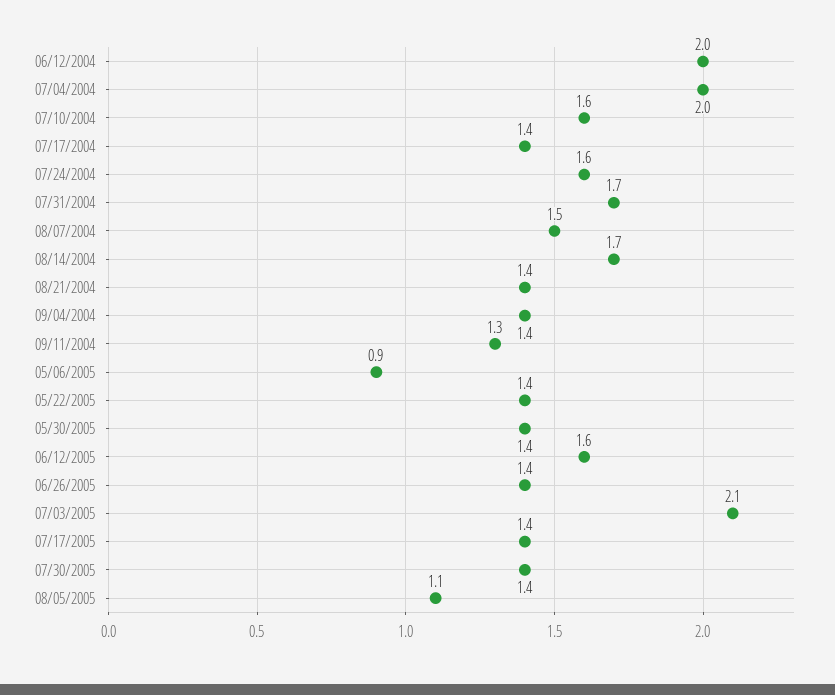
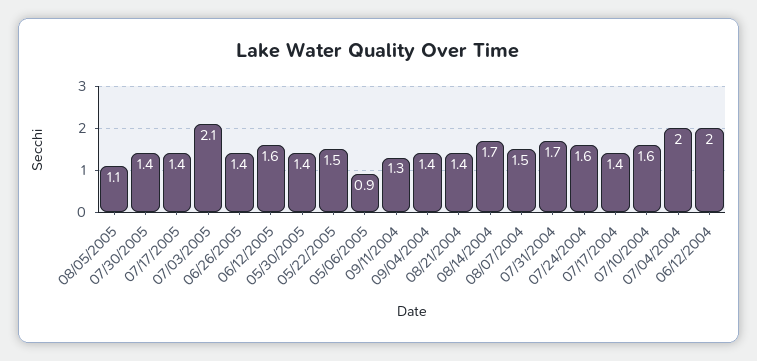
05/22/2005: 1.4 -> 1.5

